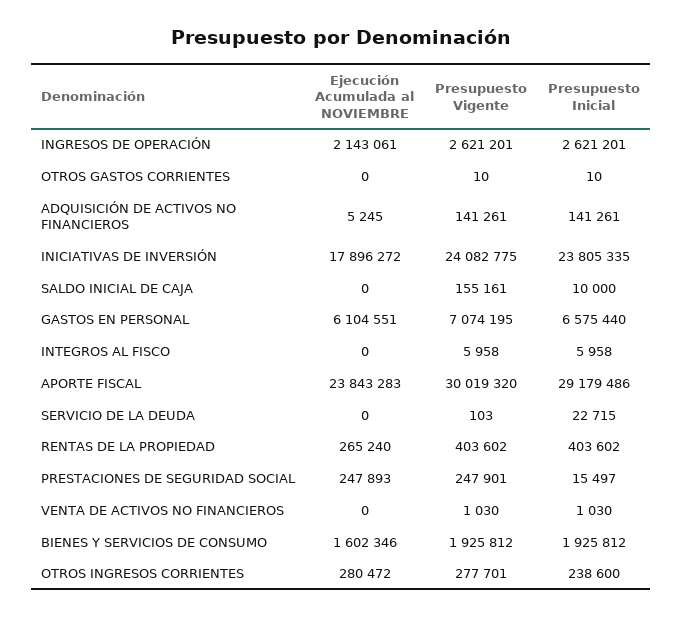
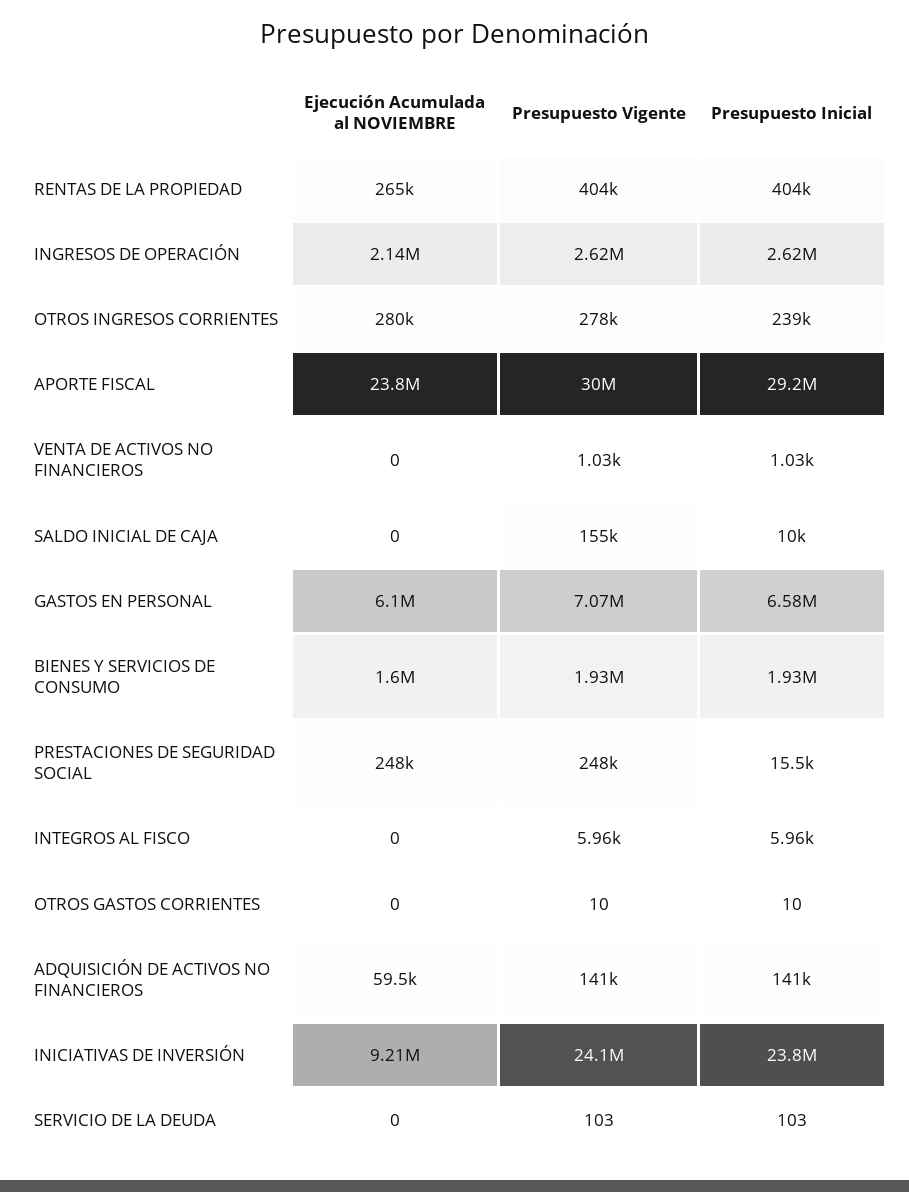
Ejecución Acumulada al NOVIEMBRE, ADQUISICIÓN DE ACTIVOS NO FINANCIEROS: 5245 -> 59500
Ejecución Acumulada al NOVIEMBRE, INICIATIVAS DE INVERSIÓN: 17896272 -> 9210000
Presupuesto Inicial, SERVICIO DE LA DEUDA: 22715 -> 103

